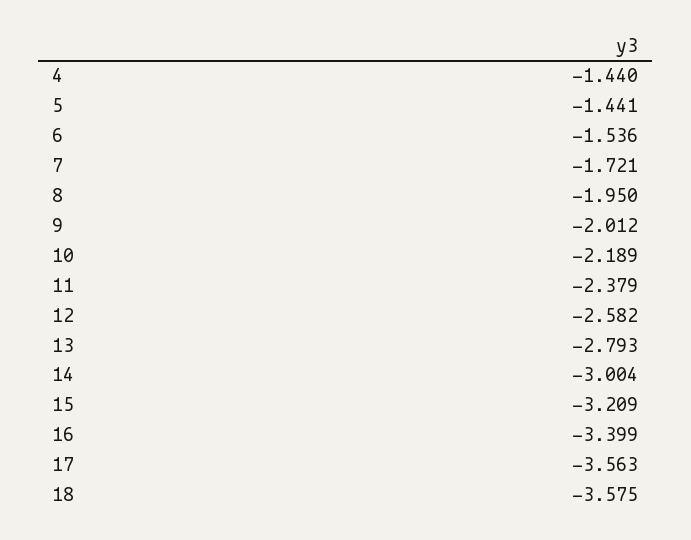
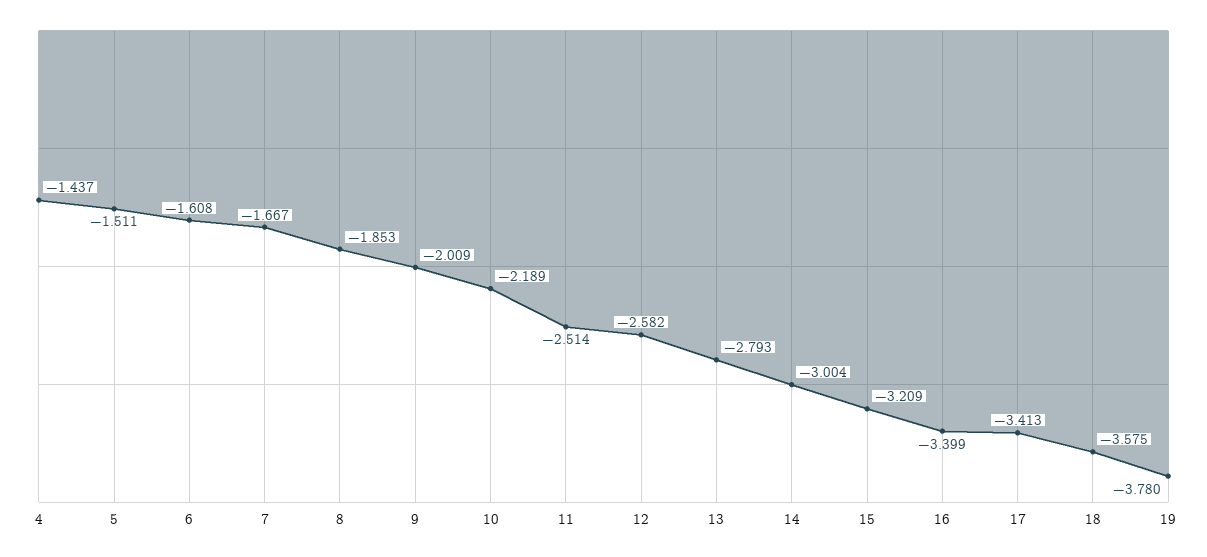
4: -1.44 -> -1.437
5: -1.441 -> -1.511
6: -1.536 -> -1.608
7: -1.721 -> -1.667
8: -1.95 -> -1.853
9: -2.012 -> -2.009
11: -2.379 -> -2.514
17: -3.563 -> -3.413
19: none -> -3.78

